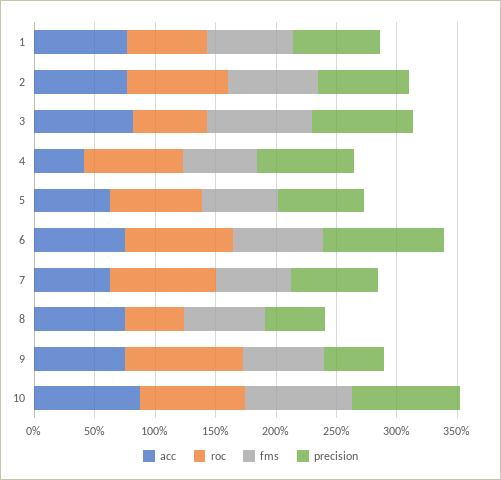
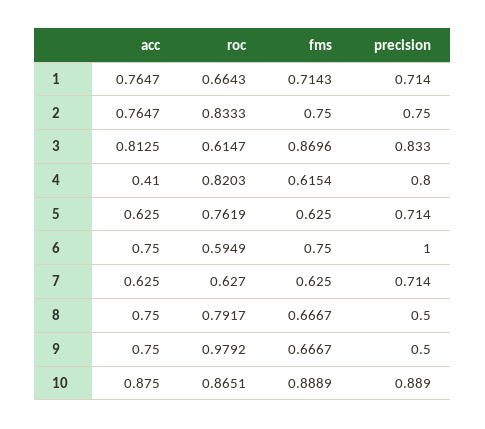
roc, 6: 0.9 -> 0.5949
roc, 7: 0.9 -> 0.627
roc, 8: 0.5 -> 0.7917

